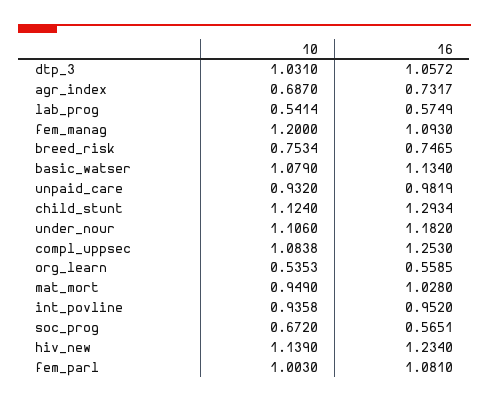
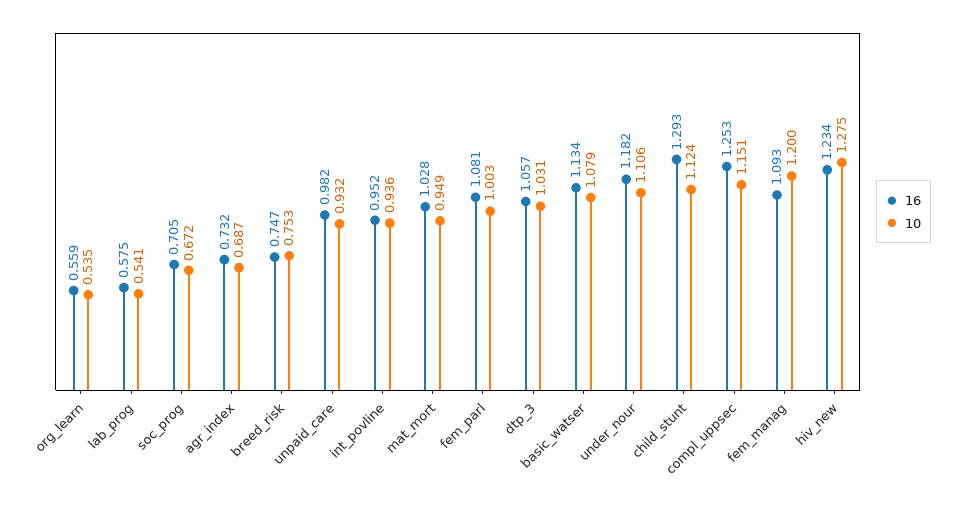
10, compl_uppsec: 1.0838 -> 1.151
16, soc_prog: 0.5651 -> 0.705
10, hiv_new: 1.139 -> 1.275

